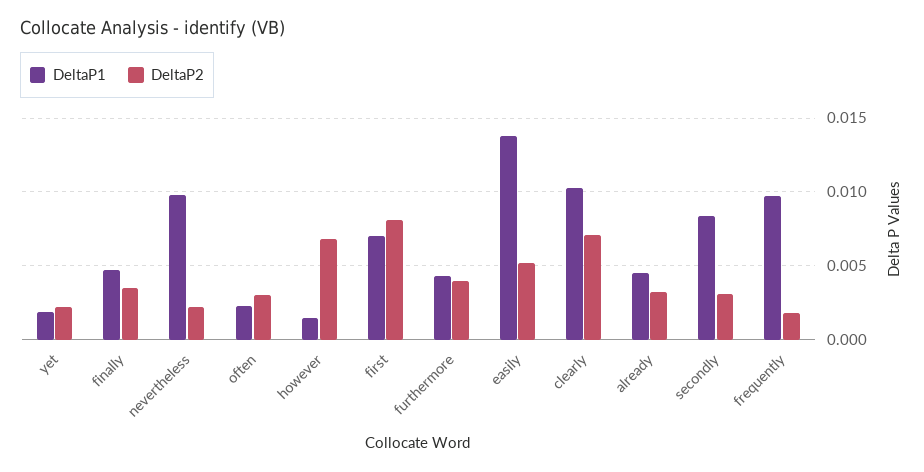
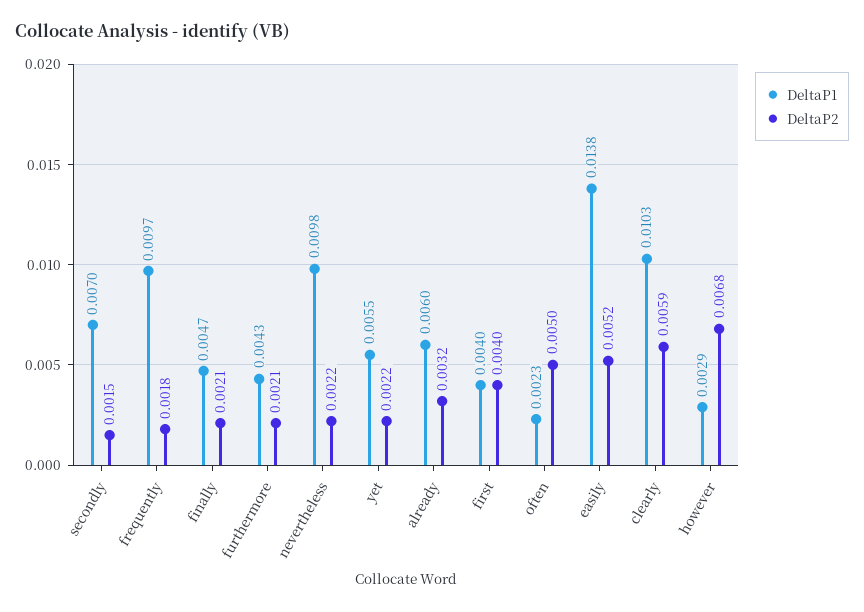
DeltaP1, yet: 0.002 -> 0.0055
DeltaP2, finally: 0.0035 -> 0.0021
DeltaP2, often: 0.003 -> 0.005
DeltaP1, however: 0.0015 -> 0.0029
DeltaP1, first: 0.007 -> 0.004
DeltaP2, first: 0.008 -> 0.004
DeltaP2, furthermore: 0.004 -> 0.0021
DeltaP2, clearly: 0.007 -> 0.0059
DeltaP1, already: 0.0045 -> 0.006
DeltaP1, secondly: 0.0085 -> 0.007
DeltaP2, secondly: 0.003 -> 0.0015

